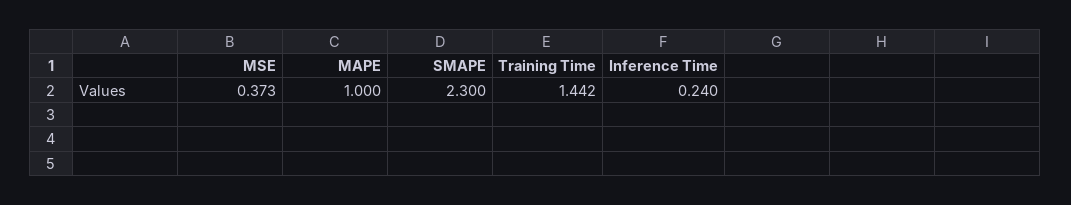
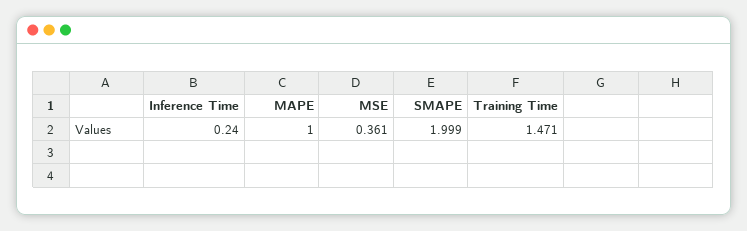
MSE: 0.373 -> 0.361
SMAPE: 2.3 -> 1.999
Training Time: 1.442 -> 1.471

